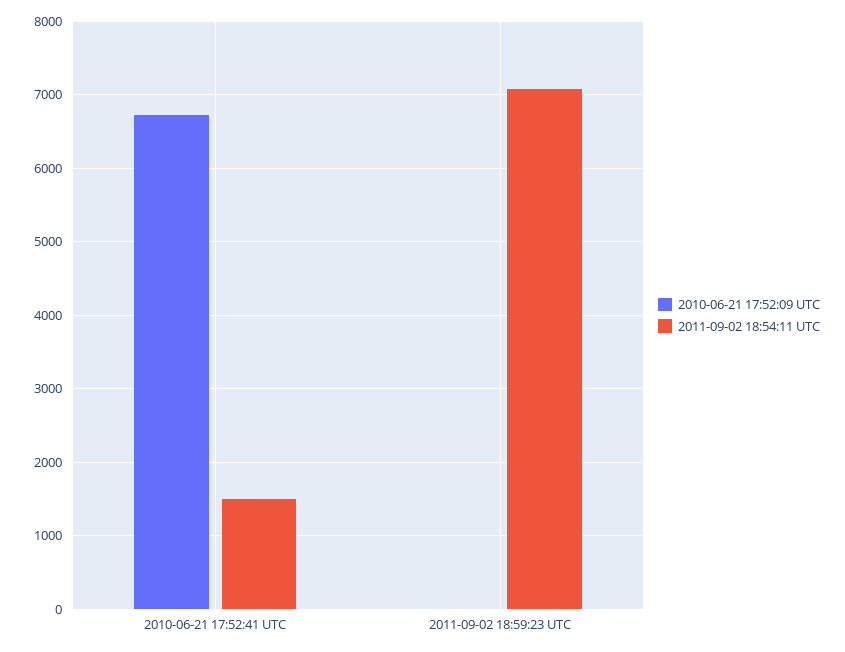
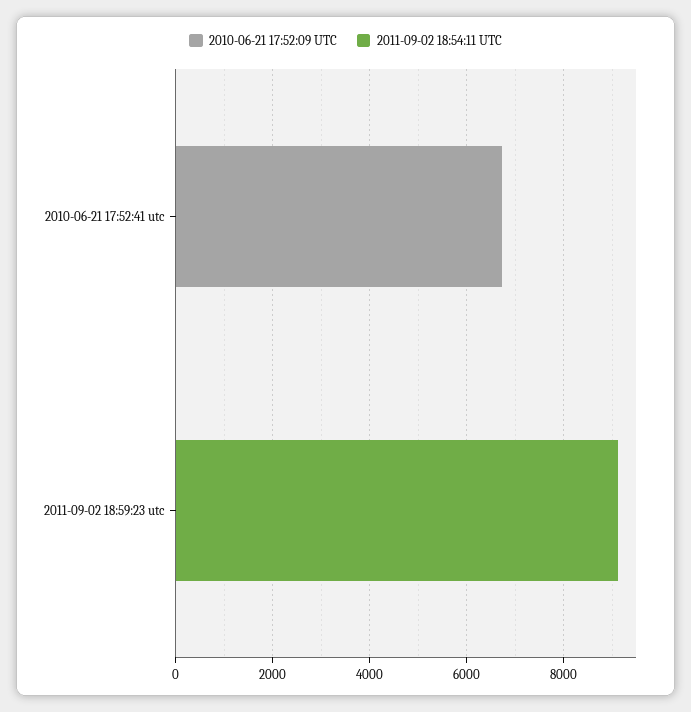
2011-09-02 18:54:11 UTC, 2010-06-21 17:52:41 UTC: 1500 -> 0
2011-09-02 18:54:11 UTC, 2011-09-02 18:59:23 UTC: 7100 -> 9000

